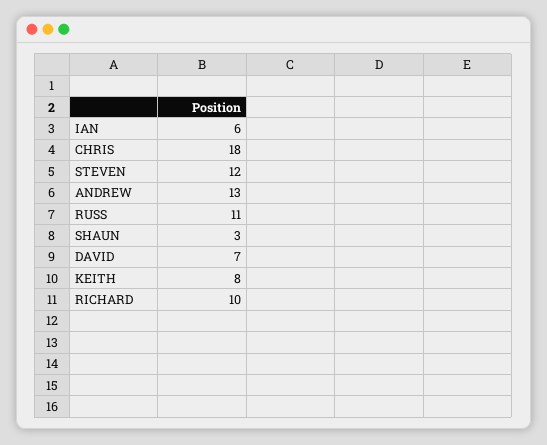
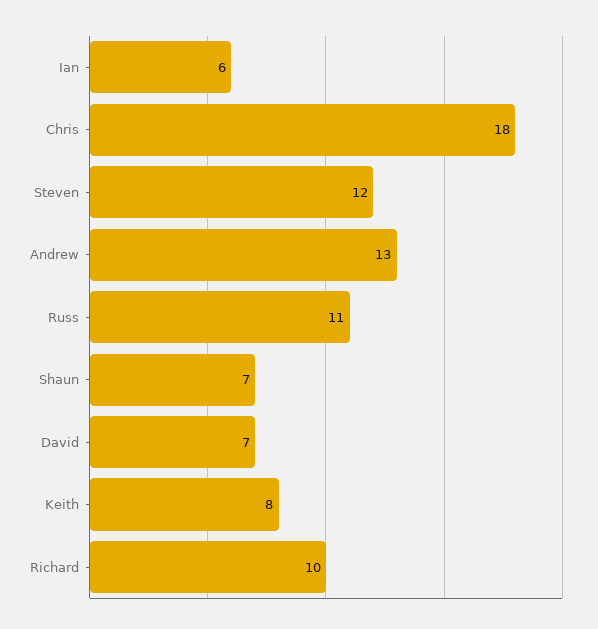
SHAUN: 3 -> 7

